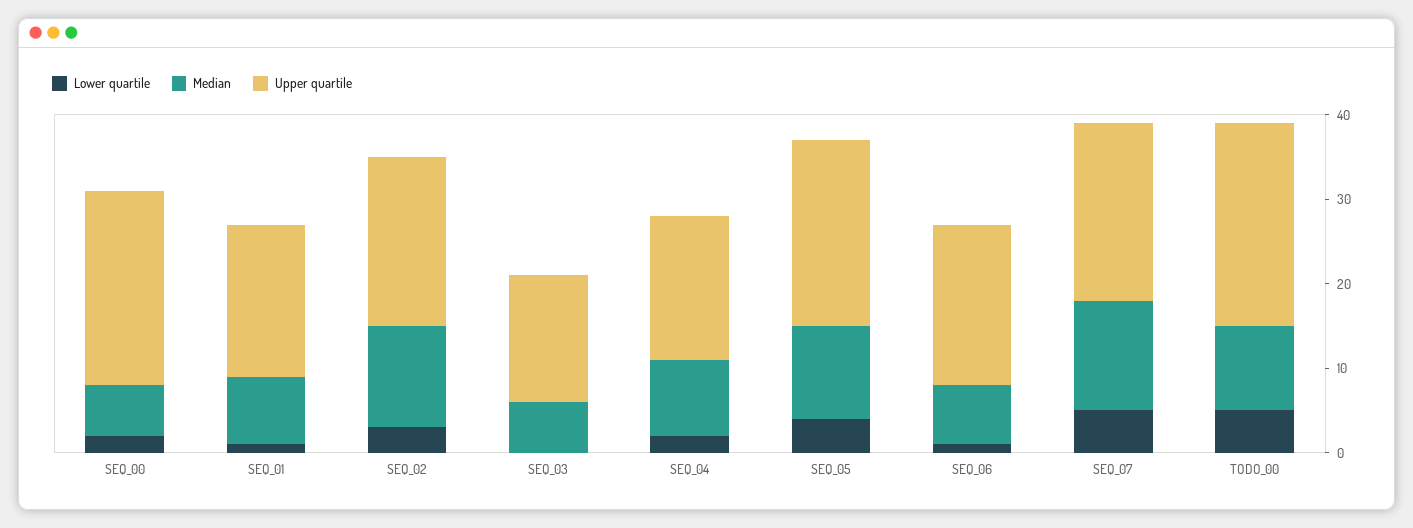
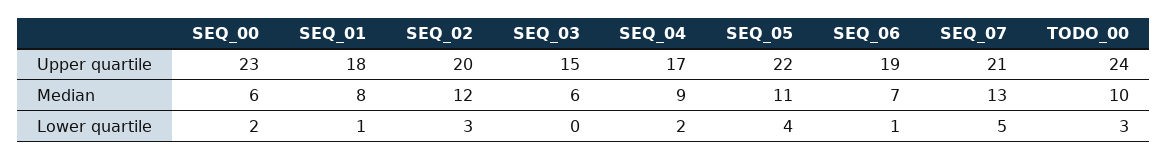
Lower quartile, TODO_00: 5 -> 3

